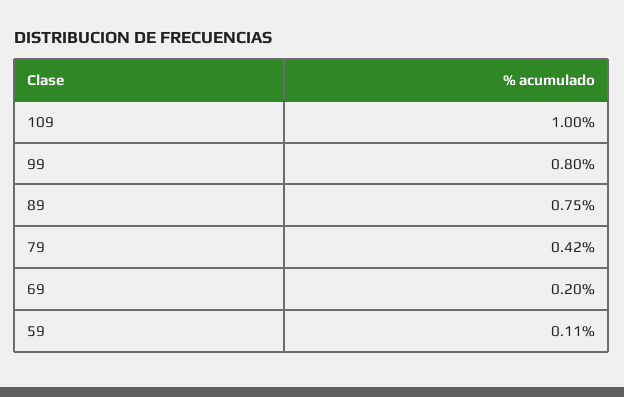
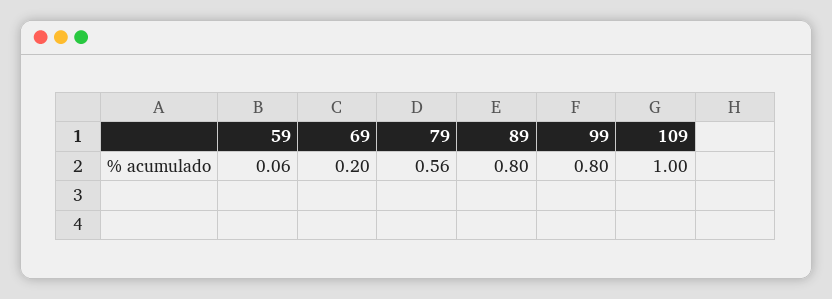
89: 0.75 -> 0.8
79: 0.42 -> 0.56
59: 0.11 -> 0.06

